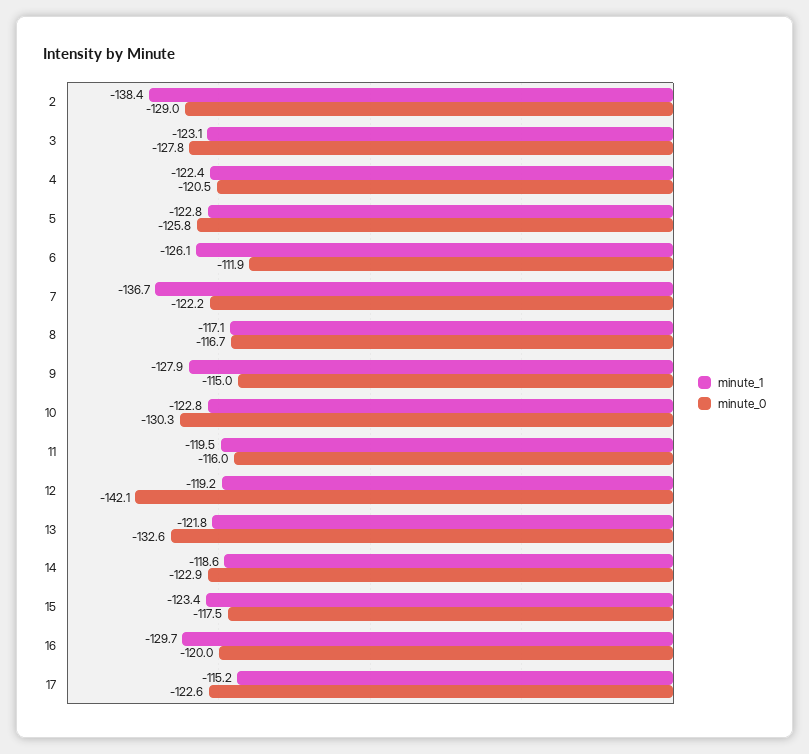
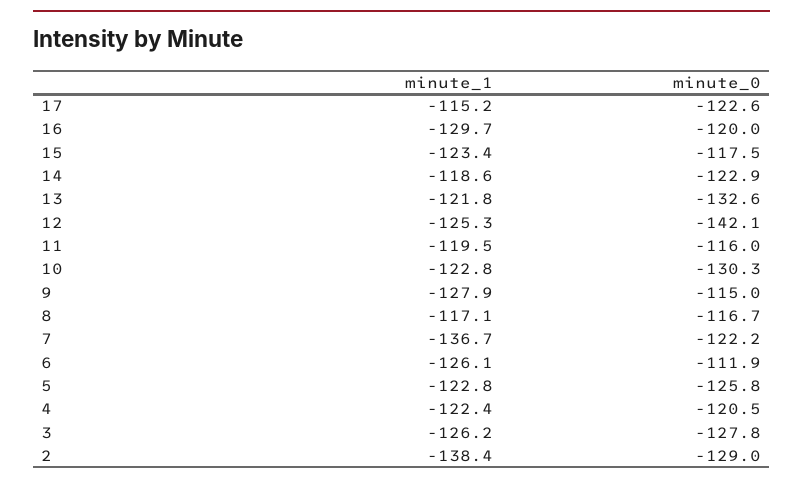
minute_1, 3: -123.1 -> -126.2
minute_1, 12: -119.2 -> -125.3

